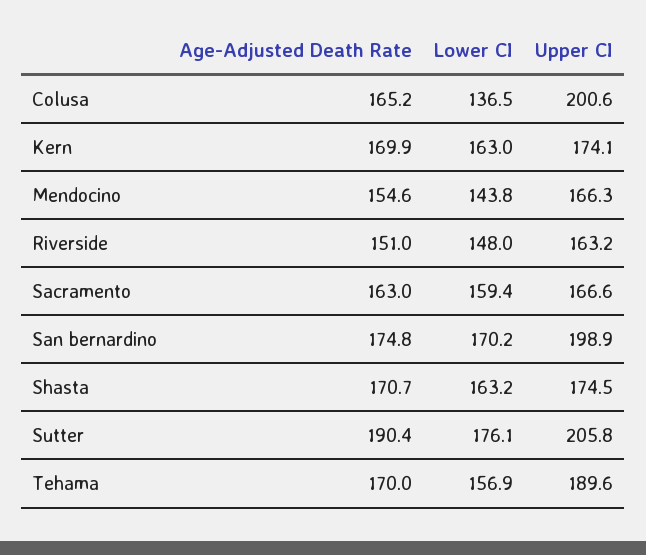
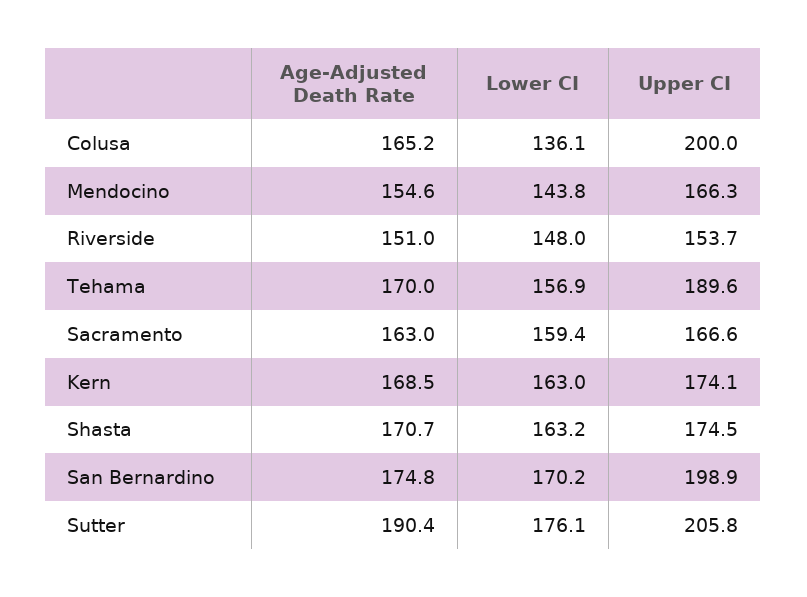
Lower CI, Colusa: 136.5 -> 136.1
Upper CI, Colusa: 200.6 -> 200
Age-Adjusted Death Rate, Kern: 169.9 -> 168.5
Upper CI, Riverside: 163.2 -> 153.7

